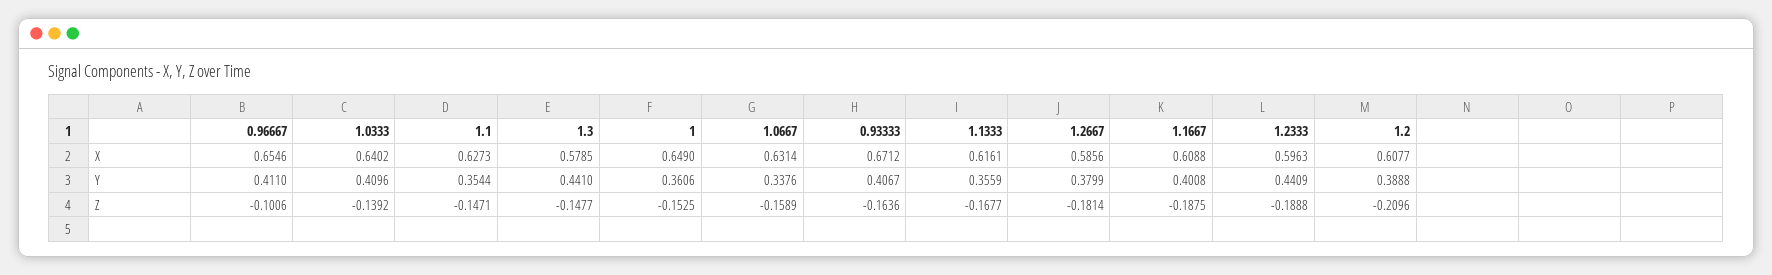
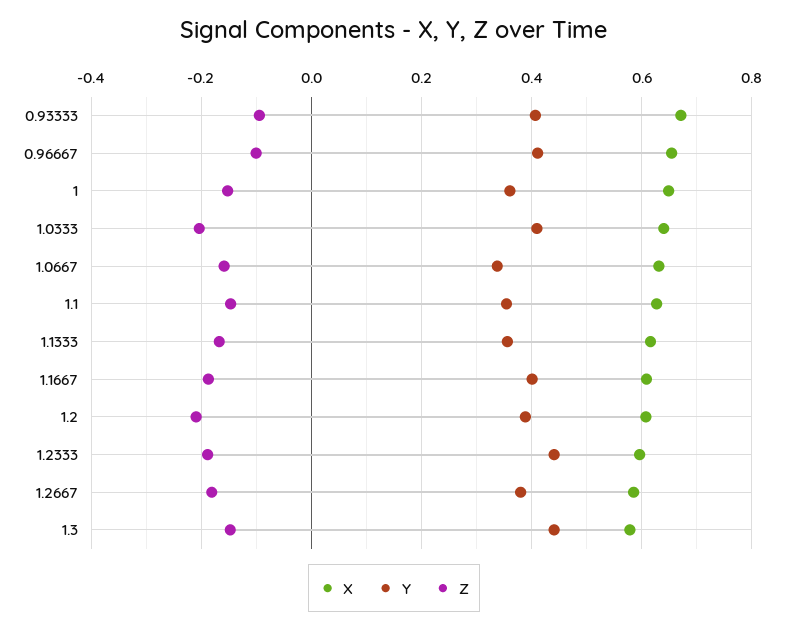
Z, 1.0333: -0.1392 -> -0.2
Z, 0.93333: -0.1636 -> -0.1

